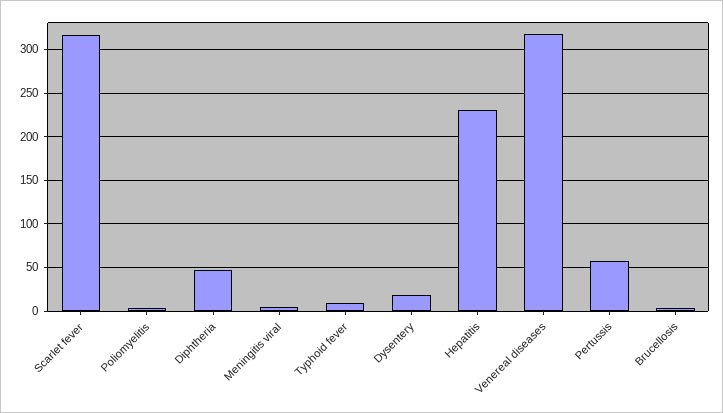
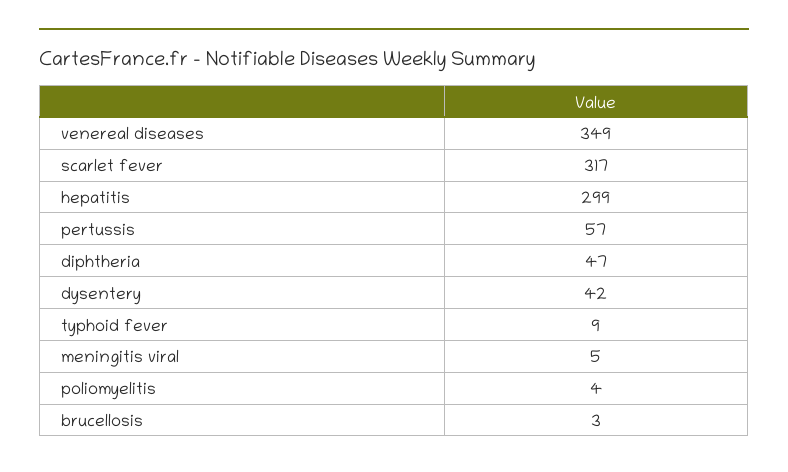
Dysentery: 20 -> 42
Hepatitis: 230 -> 299
Venereal diseases: 320 -> 349

